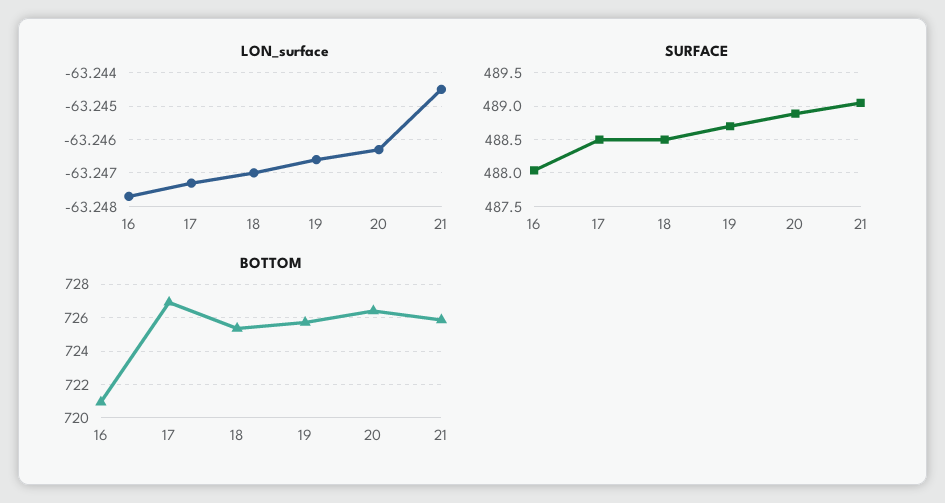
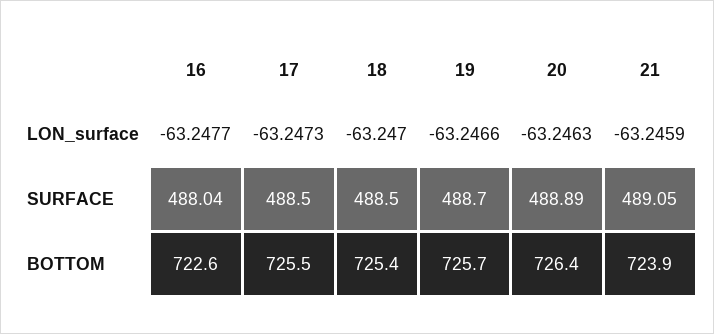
LON_surface, 21: -63.2445 -> -63.2459
BOTTOM, 16: 721 -> 722.6
BOTTOM, 17: 727 -> 725.5
BOTTOM, 21: 726 -> 723.9

